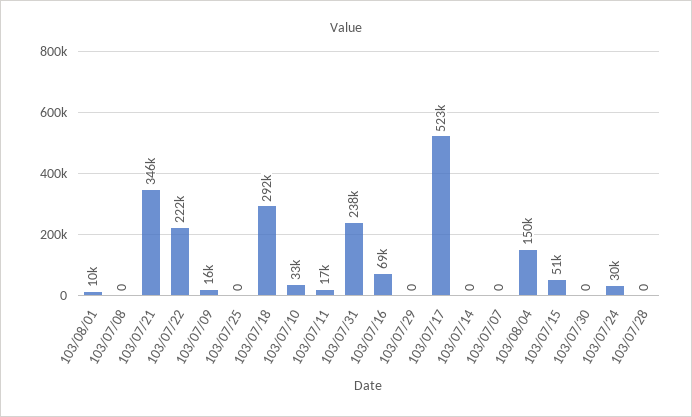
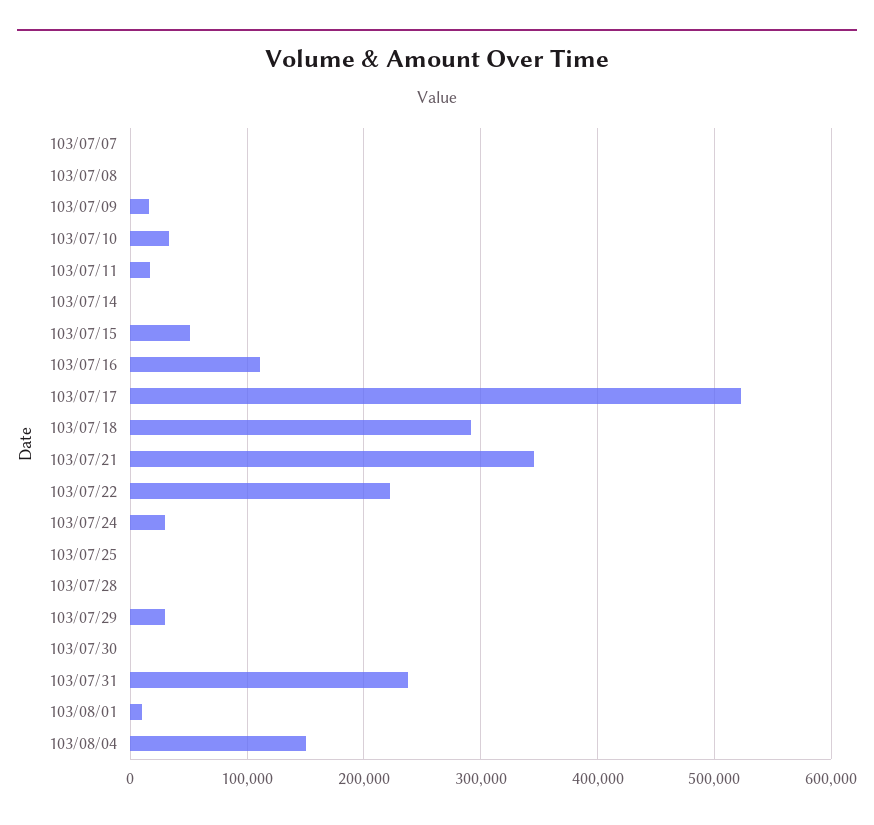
103/07/16: 69000 -> 110000
103/07/29: 0 -> 30000

